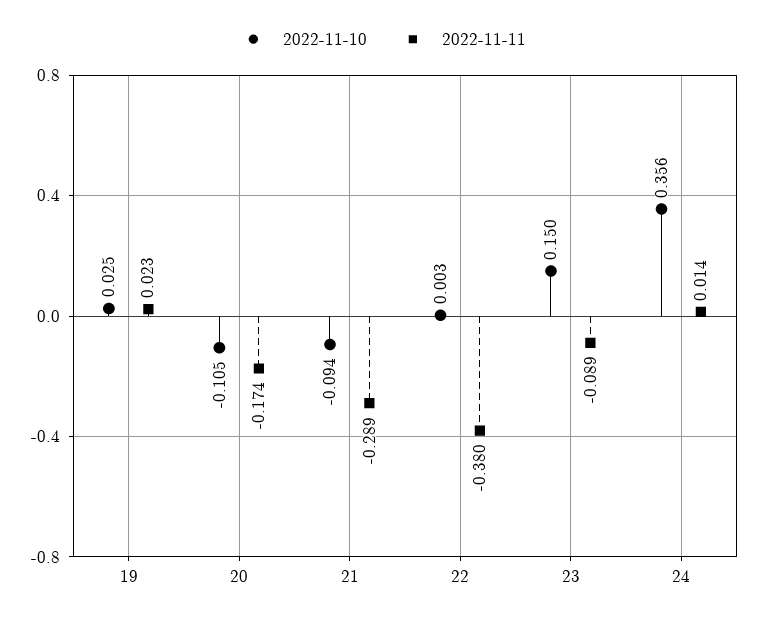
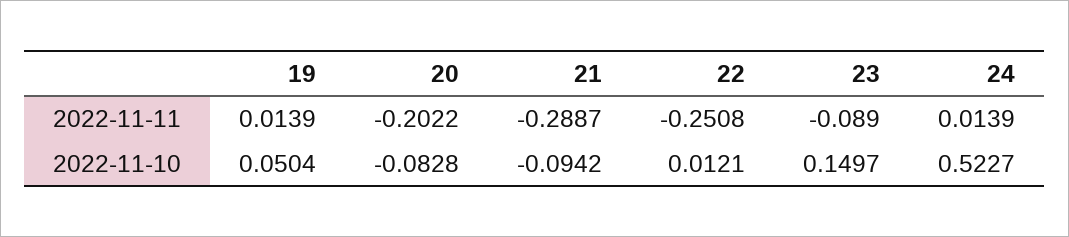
2022-11-10, 19: 0.025 -> 0.0504
2022-11-11, 19: 0.023 -> 0.0139
2022-11-10, 20: -0.105 -> -0.0828
2022-11-11, 20: -0.174 -> -0.2022
2022-11-10, 22: 0.003 -> 0.0121
2022-11-11, 22: -0.38 -> -0.2508
2022-11-10, 24: 0.356 -> 0.5227

